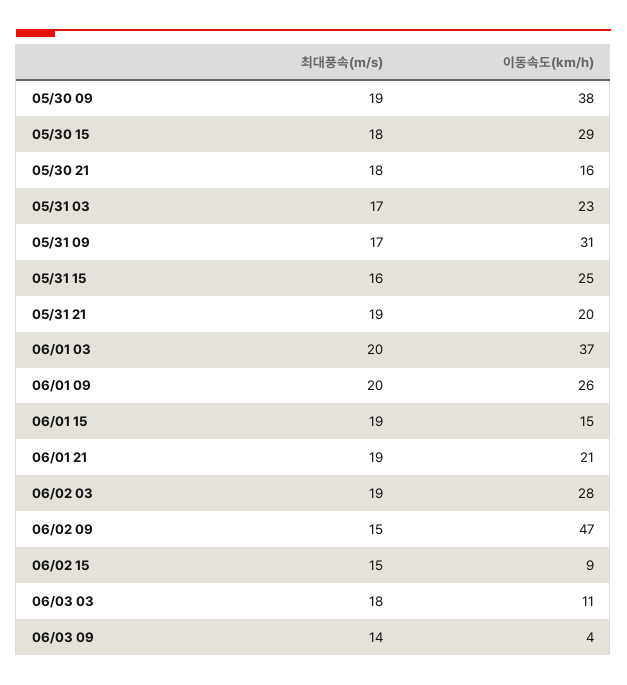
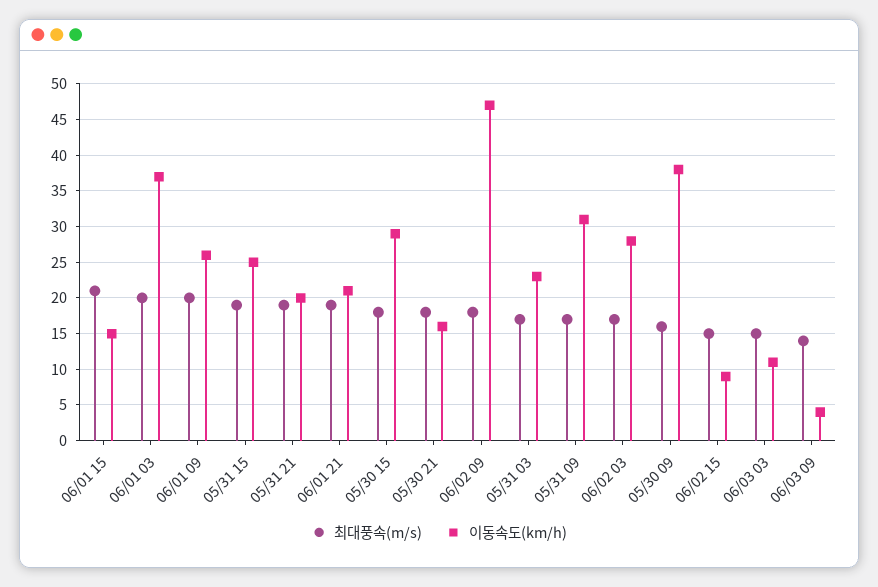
최대풍속(m/s), 05/30 09: 19 -> 16
최대풍속(m/s), 05/31 15: 16 -> 19
최대풍속(m/s), 06/01 15: 19 -> 21
최대풍속(m/s), 06/02 03: 19 -> 17
최대풍속(m/s), 06/02 09: 15 -> 18
최대풍속(m/s), 06/03 03: 18 -> 15

